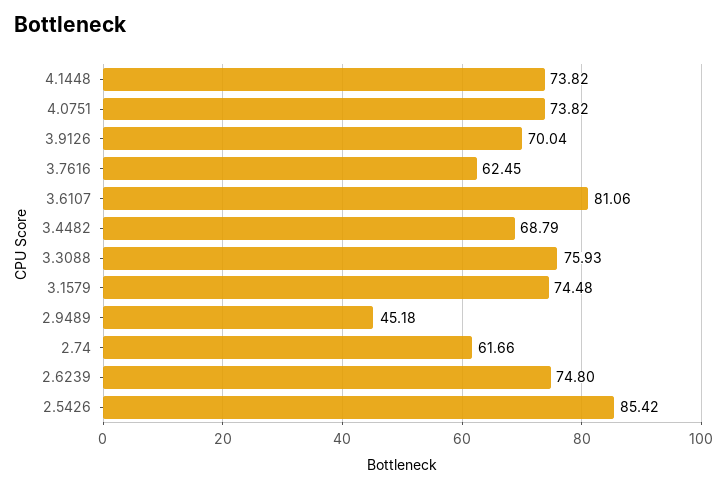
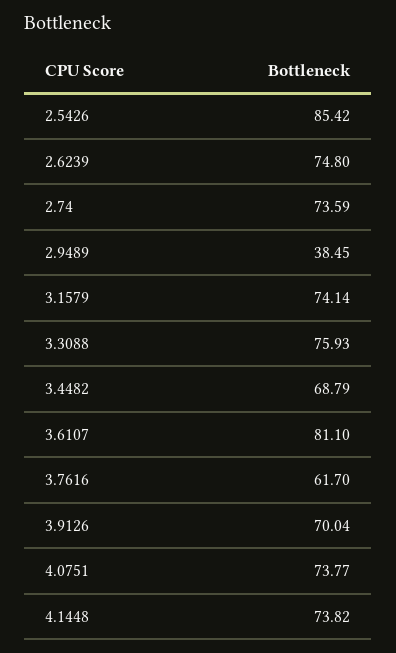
4.0751: 73.82 -> 73.77
3.7616: 62.45 -> 61.7
3.6107: 81.06 -> 81.1
3.1579: 74.48 -> 74.14
2.9489: 45.18 -> 38.45
2.74: 61.66 -> 73.59

